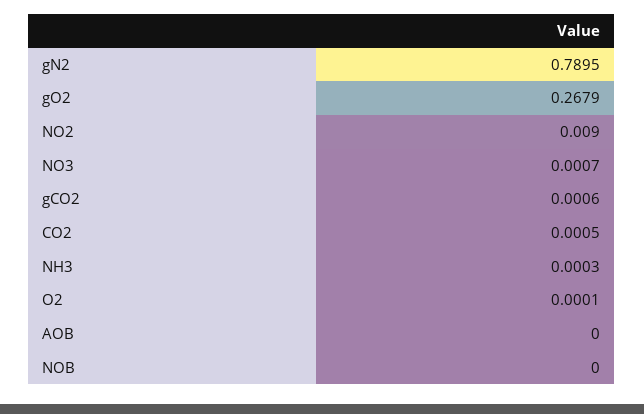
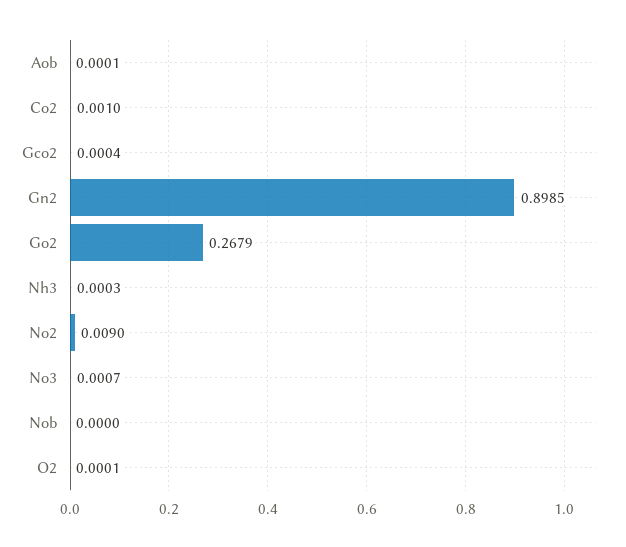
gN2: 0.7895 -> 0.8985
gCO2: 0.0006 -> 0.0004
CO2: 0.0005 -> 0.001
AOB: 0 -> 0.0001

